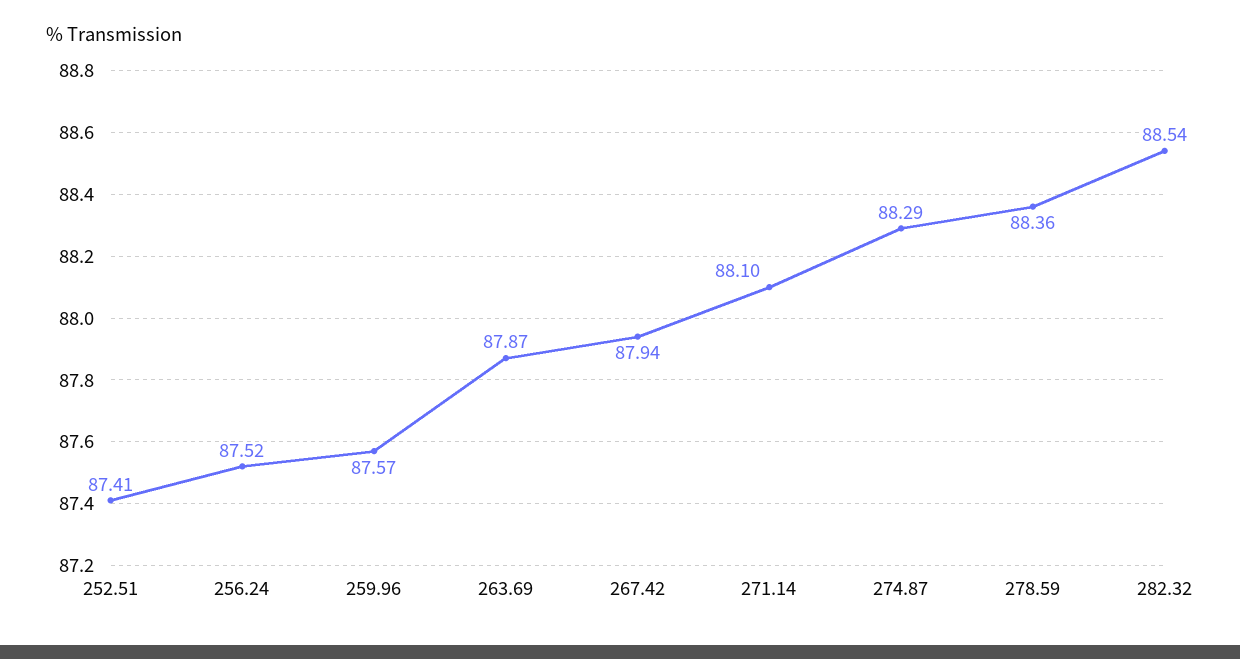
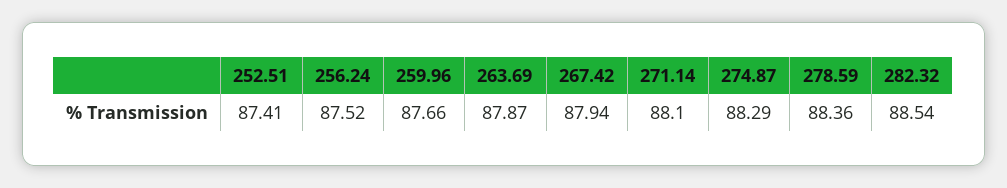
259.96: 87.57 -> 87.66

